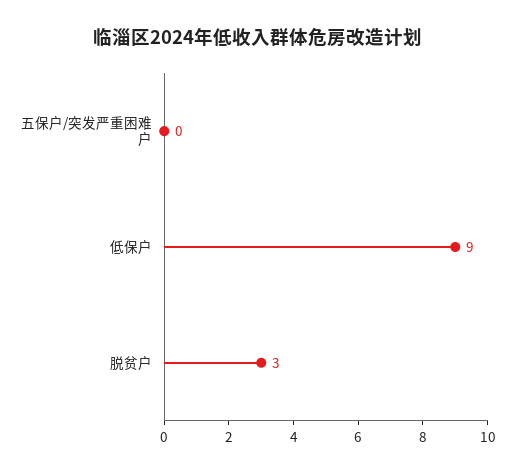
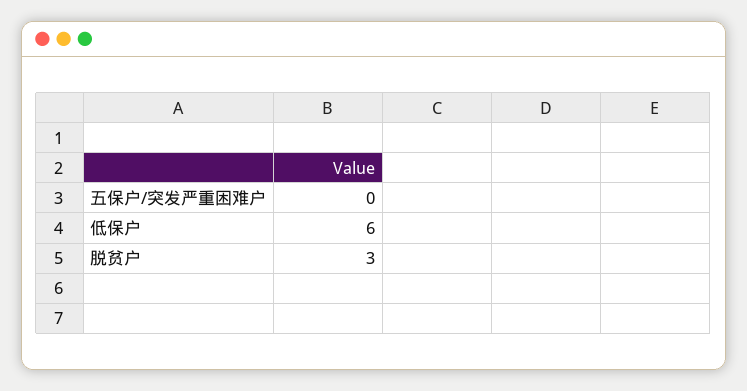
低保户: 9 -> 6

